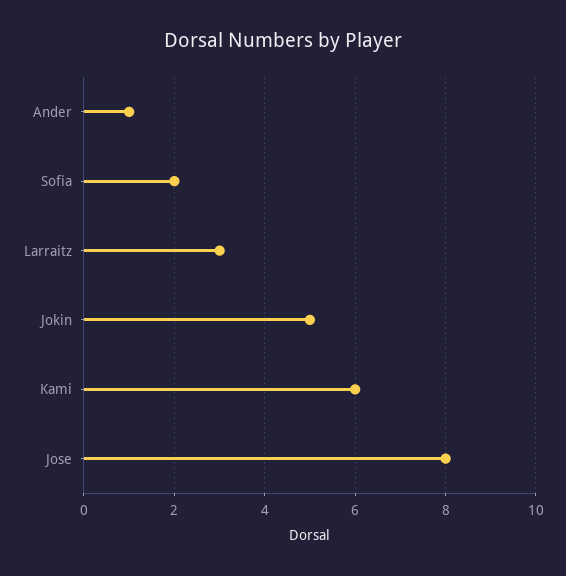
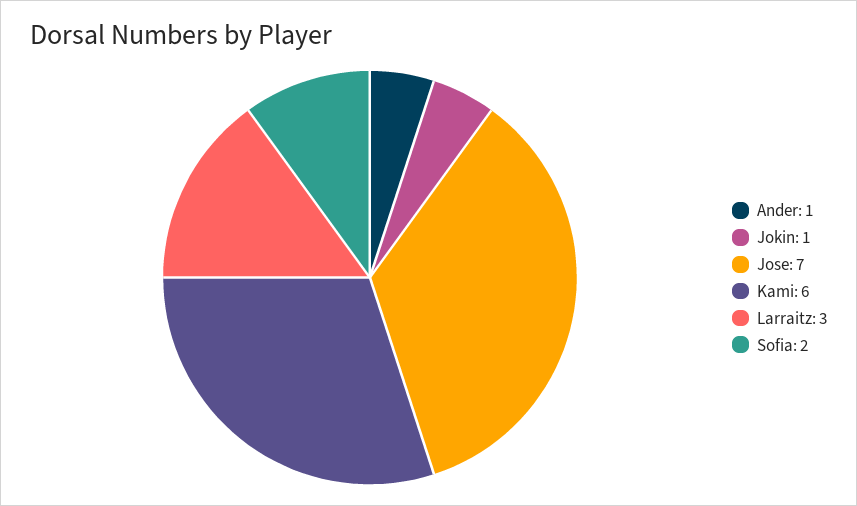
Jokin: 5 -> 1
Jose: 8 -> 7

